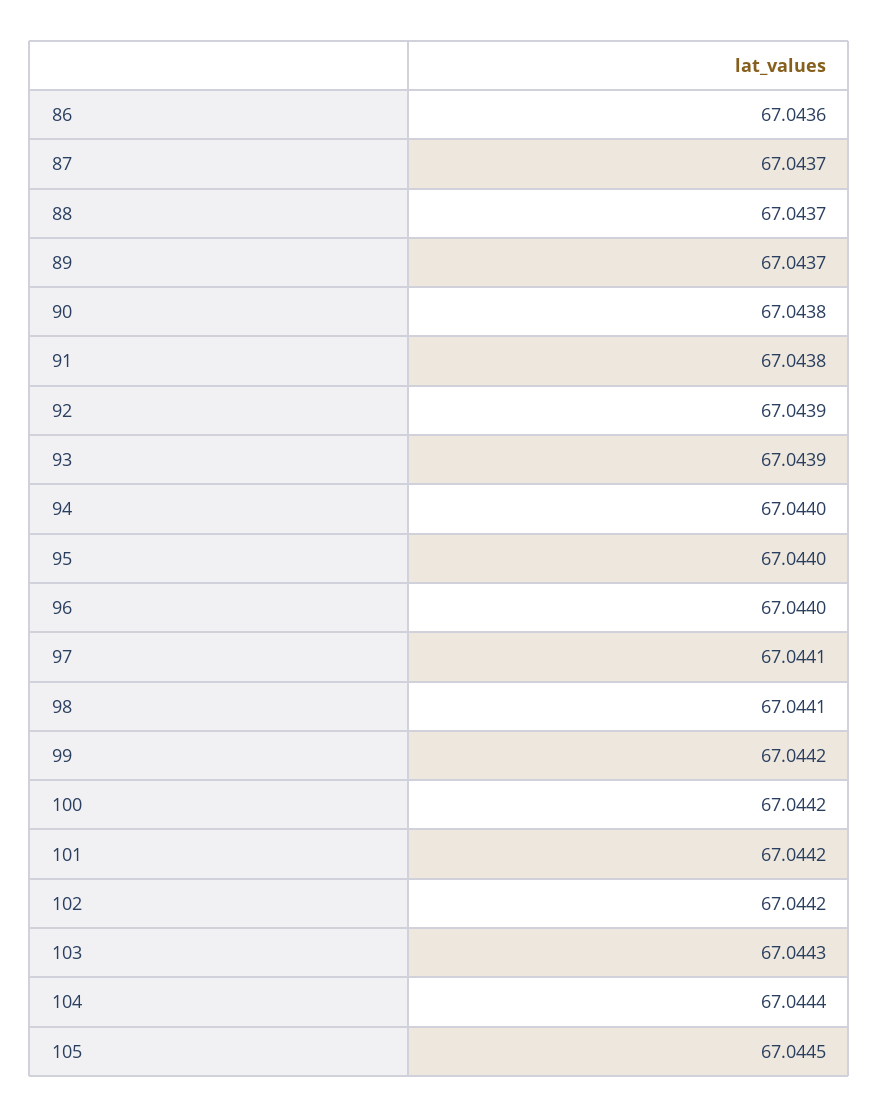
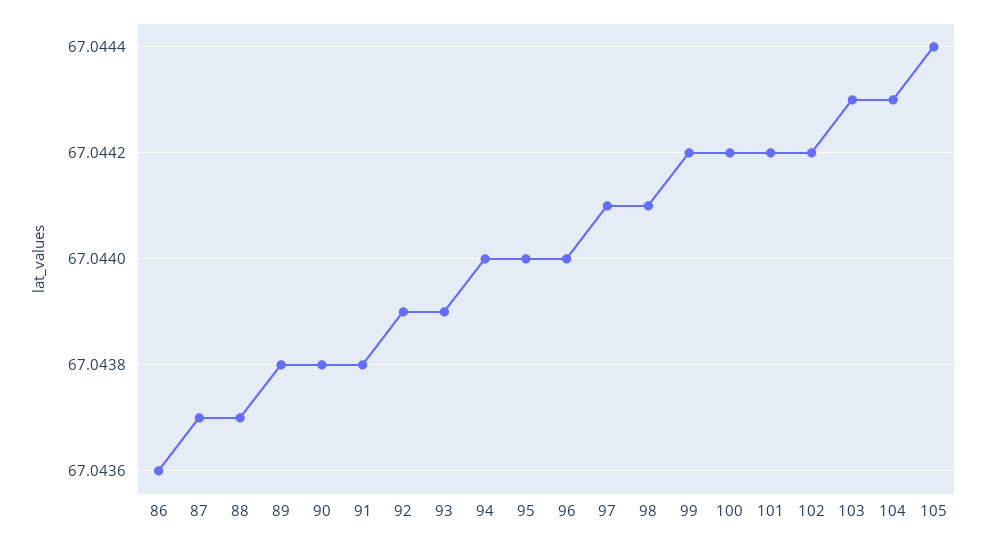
89: 67.0437 -> 67.0438
104: 67.0444 -> 67.0443
105: 67.0445 -> 67.0444

